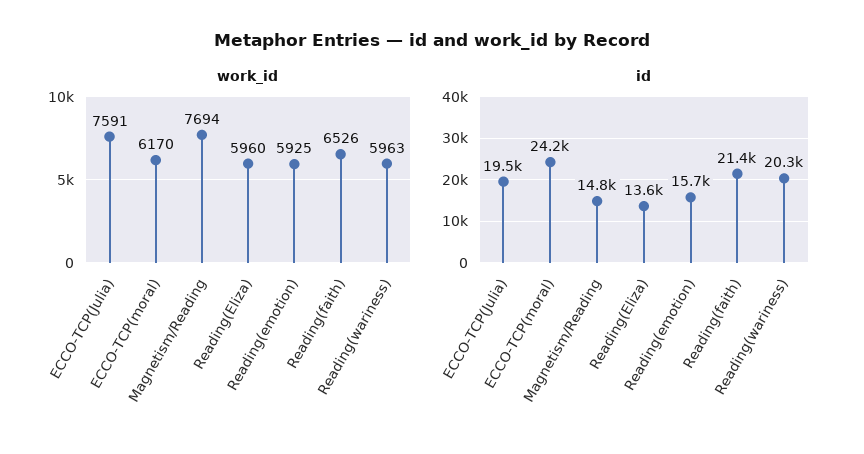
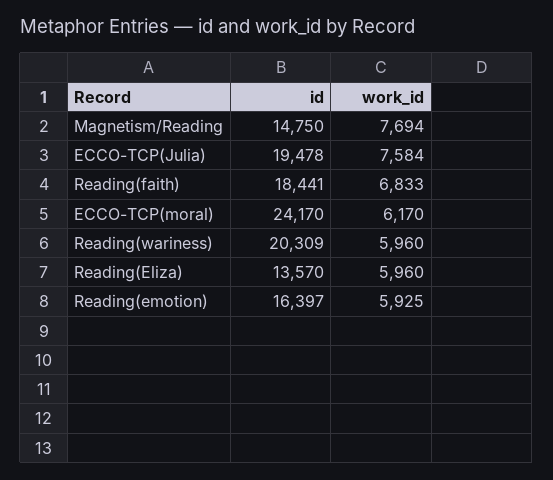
work_id, ECCO-TCP(Julia): 7591 -> 7584
work_id, Reading(faith): 6526 -> 6833
work_id, Reading(wariness): 5963 -> 5960
id, Reading(emotion): 15700 -> 16397
id, Reading(faith): 21400 -> 18441

